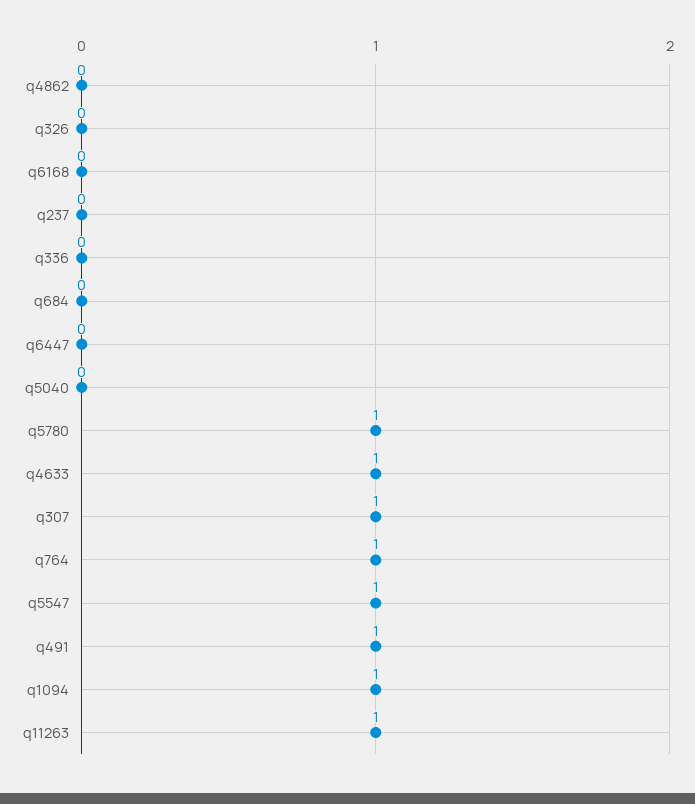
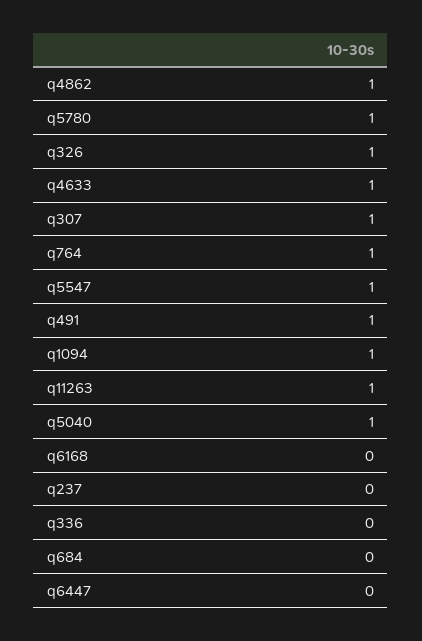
q4862: 0 -> 1
q326: 0 -> 1
q5040: 0 -> 1

